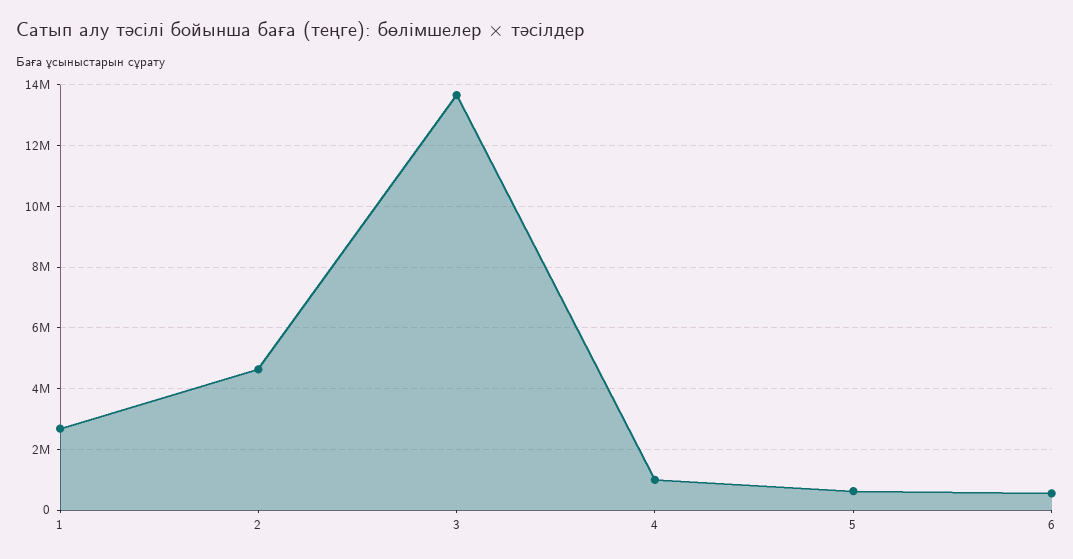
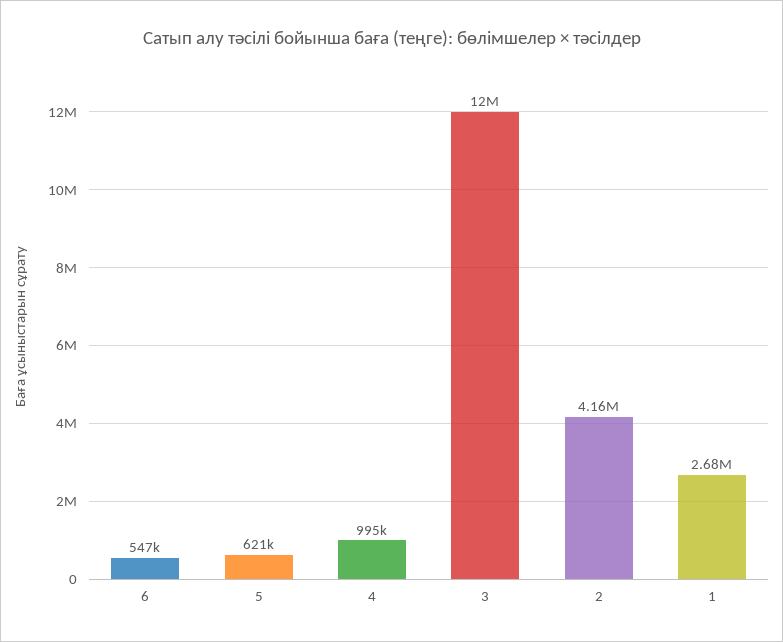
2: 4600000 -> 4160000
3: 13600000 -> 12000000

